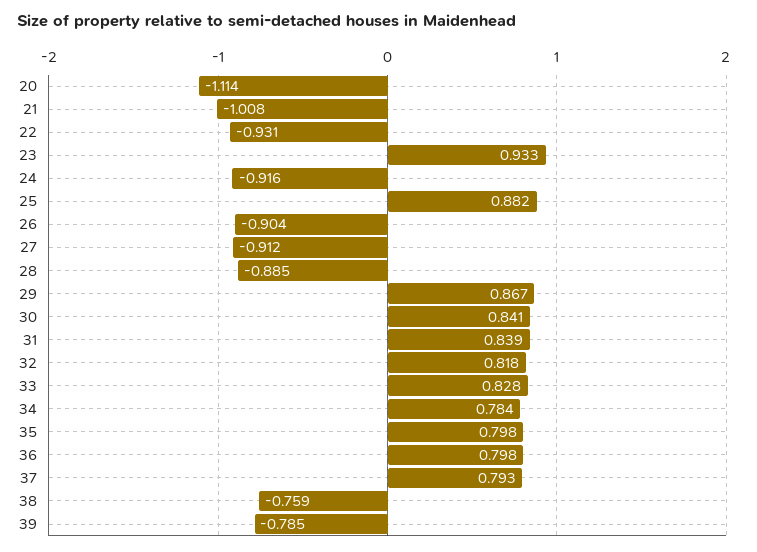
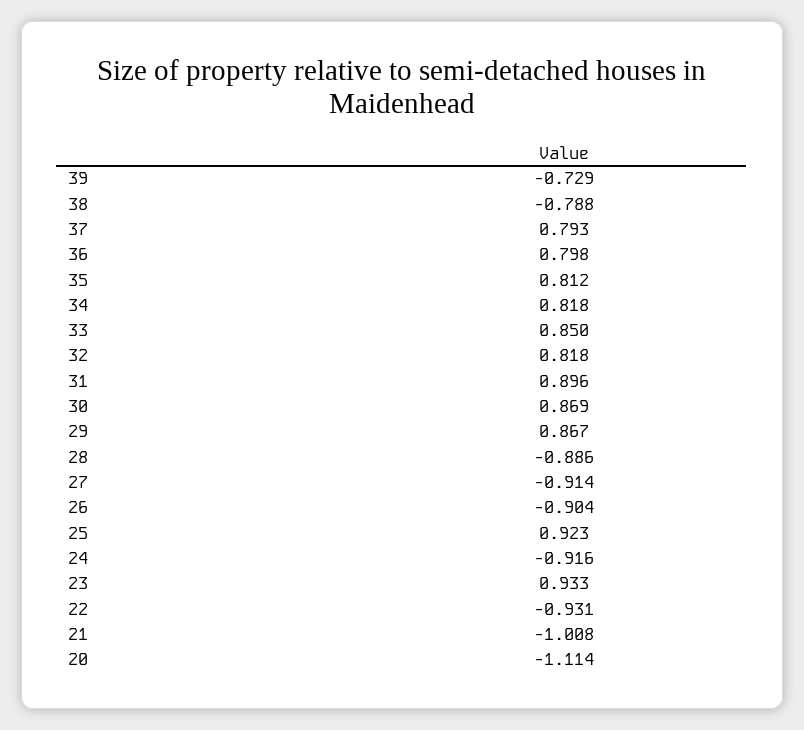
25: 0.882 -> 0.923
27: -0.912 -> -0.914
28: -0.885 -> -0.886
30: 0.841 -> 0.869
31: 0.839 -> 0.896
33: 0.828 -> 0.85
34: 0.784 -> 0.818
35: 0.798 -> 0.812
38: -0.759 -> -0.788
39: -0.785 -> -0.729

